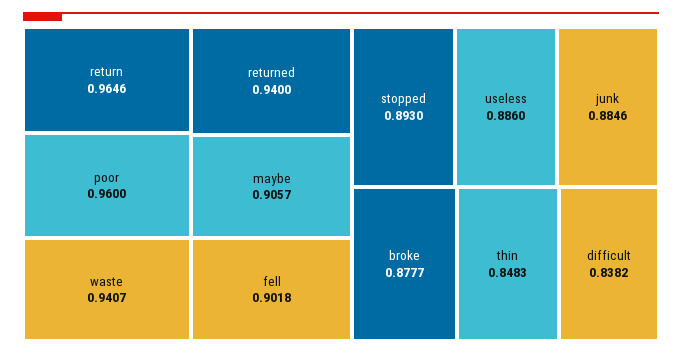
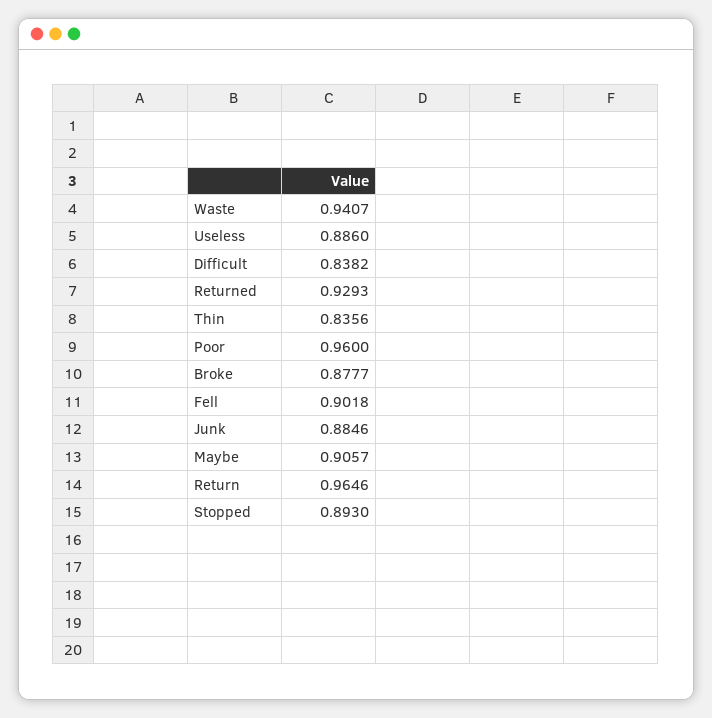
returned: 0.94 -> 0.9293
thin: 0.8483 -> 0.8356

